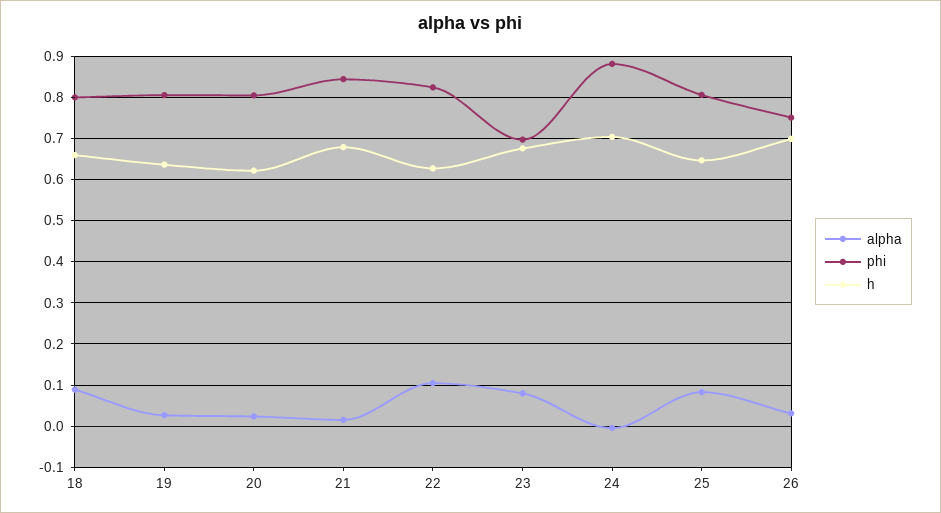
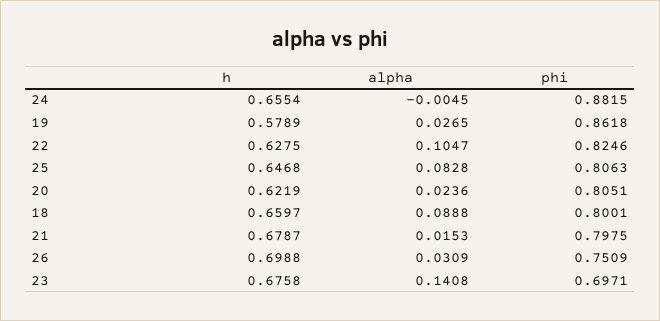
phi, 19: 0.8 -> 0.8618
h, 19: 0.64 -> 0.5789
phi, 21: 0.84 -> 0.7975
alpha, 23: 0.08 -> 0.1408
h, 24: 0.7 -> 0.6554

